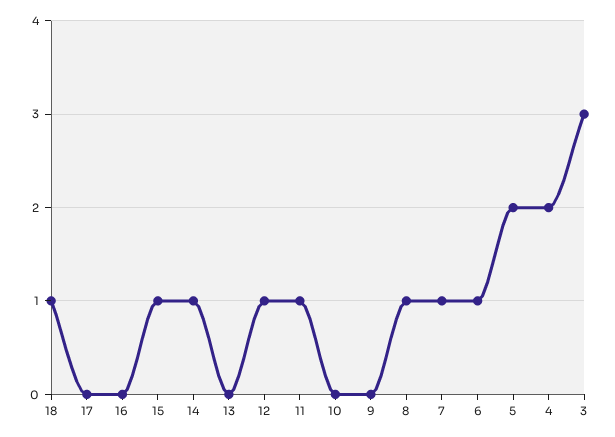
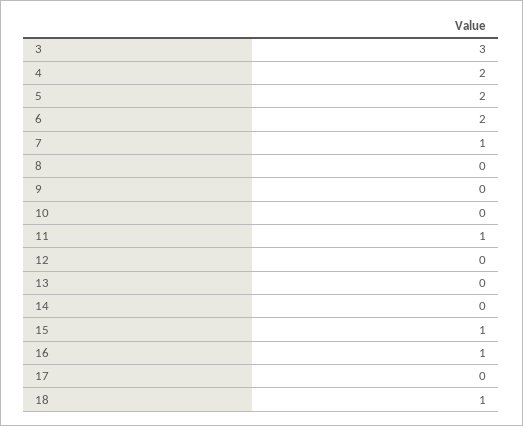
16: 0 -> 1
14: 1 -> 0
12: 1 -> 0
8: 1 -> 0
6: 1 -> 2

